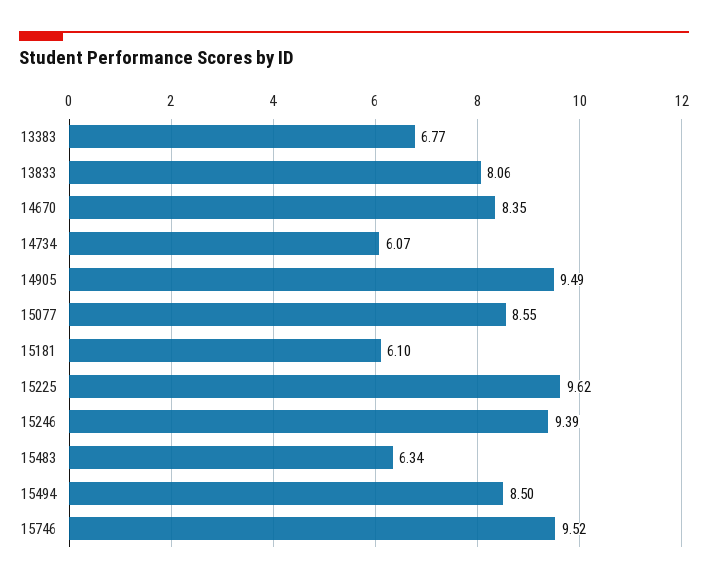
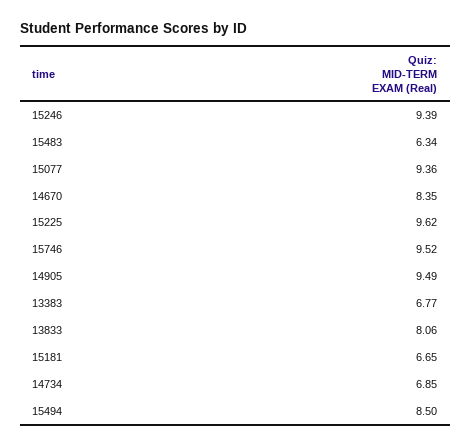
14734: 6.07 -> 6.85
15077: 8.55 -> 9.36
15181: 6.1 -> 6.65

